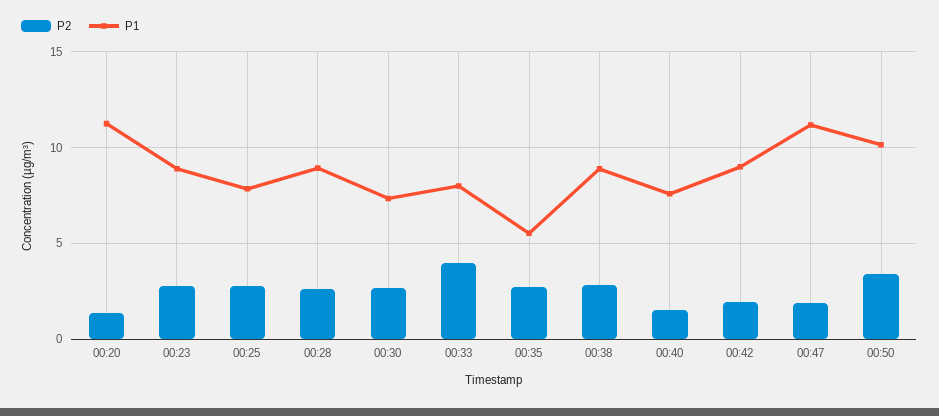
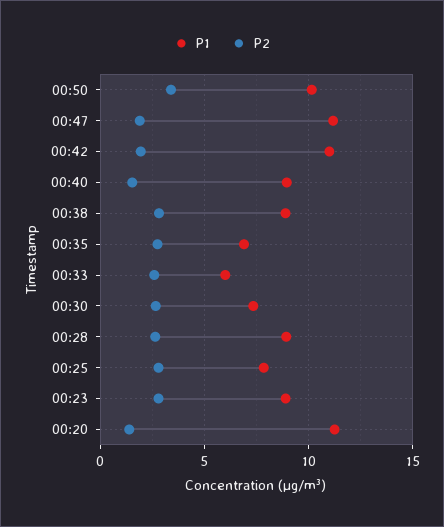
P2, 00:33: 4 -> 2.5
P1, 00:33: 8 -> 6
P1, 00:35: 5.5 -> 7
P1, 00:40: 7.5 -> 9
P1, 00:42: 9 -> 11

